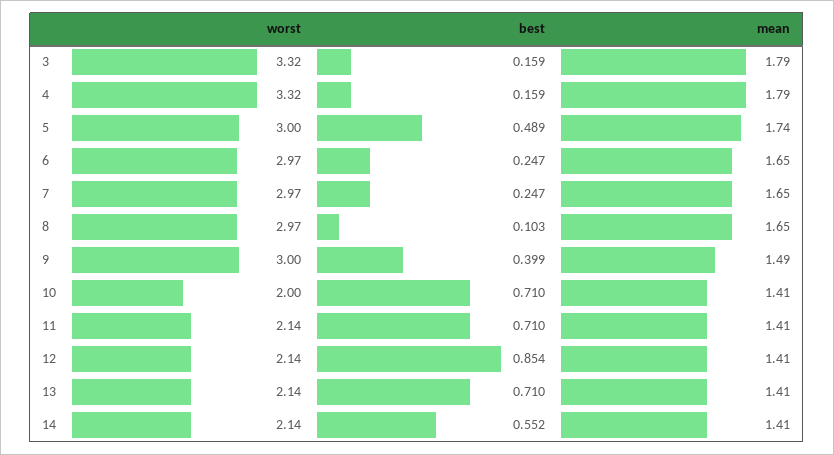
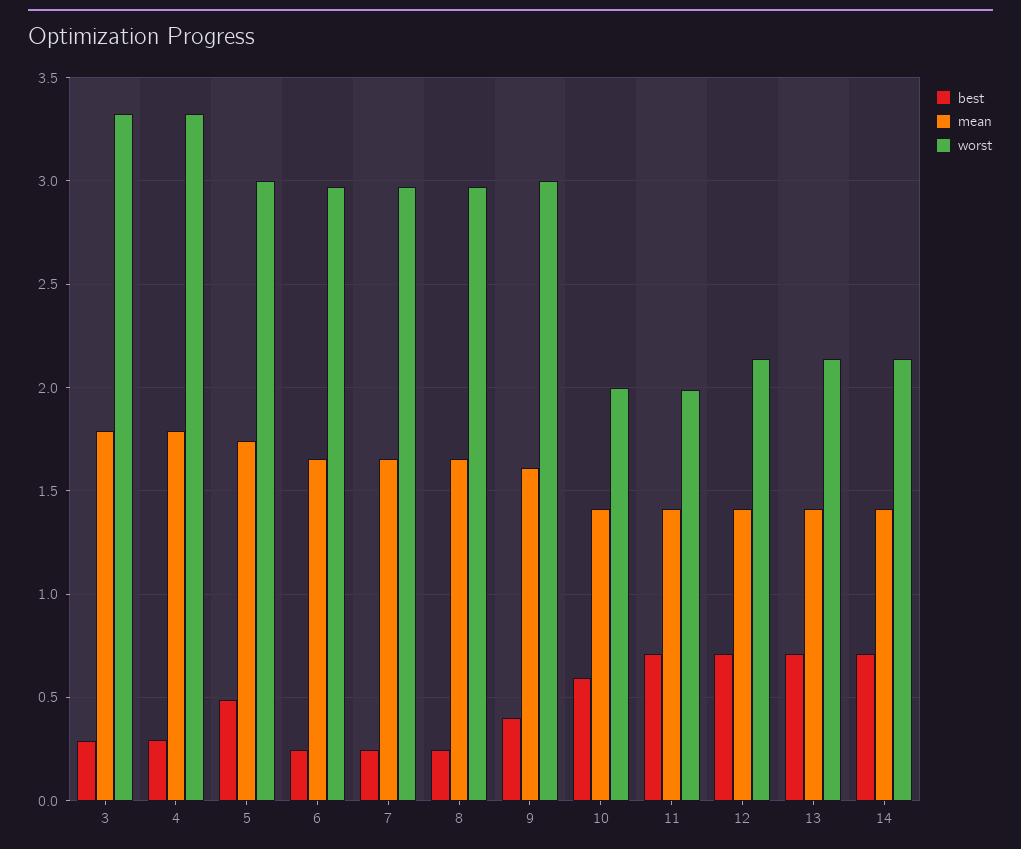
best, 3: 0.159 -> 0.3
best, 4: 0.159 -> 0.3
best, 8: 0.103 -> 0.25
mean, 9: 1.49 -> 1.6
best, 10: 0.71 -> 0.6
worst, 11: 2.14 -> 2
best, 12: 0.854 -> 0.7
best, 14: 0.552 -> 0.7

